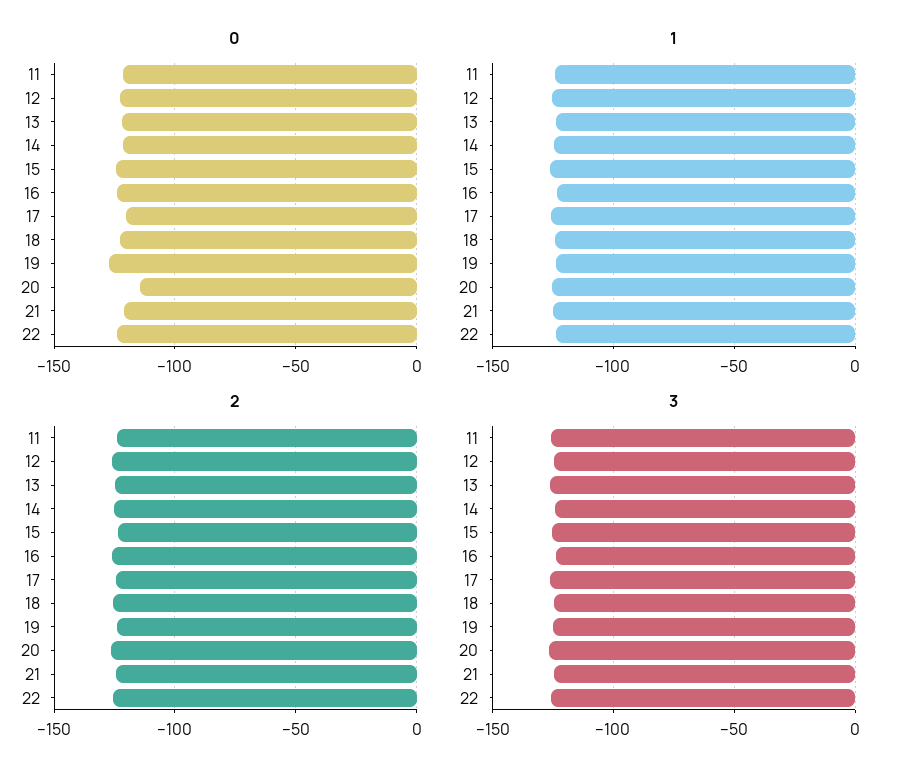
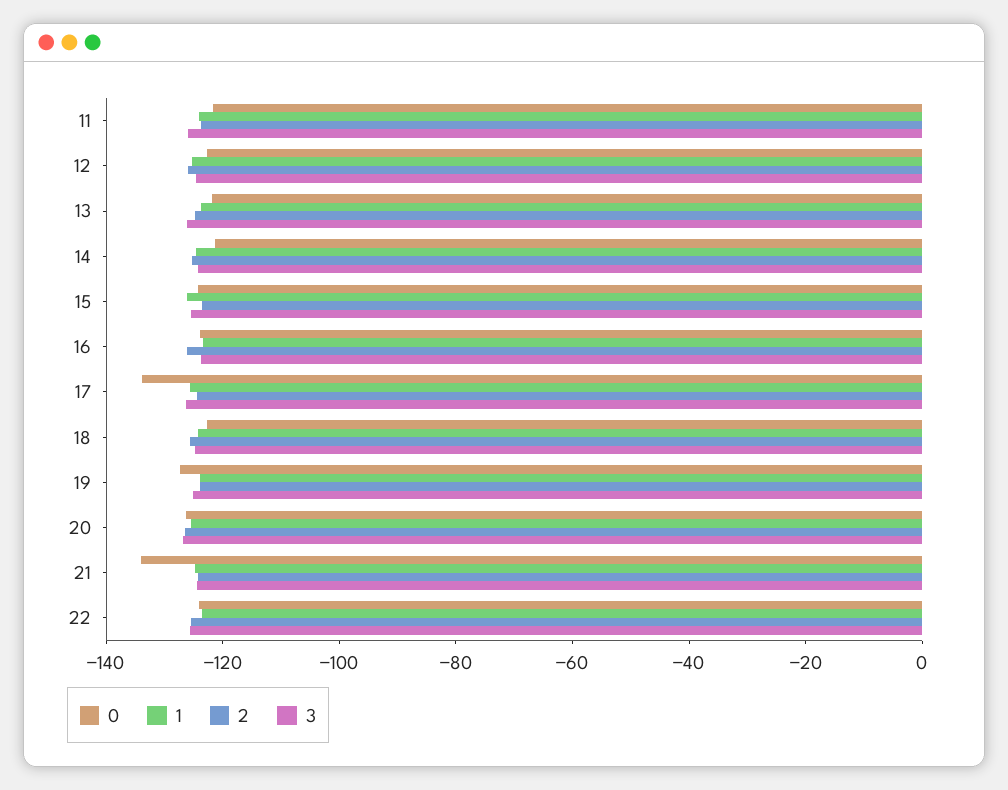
0, 17: -120 -> -135
0, 20: -115 -> -125
0, 21: -120 -> -135

